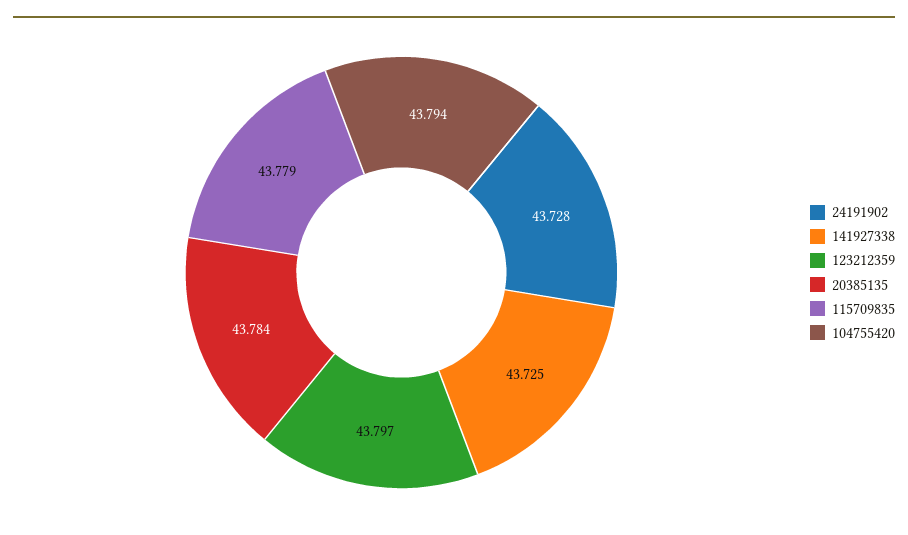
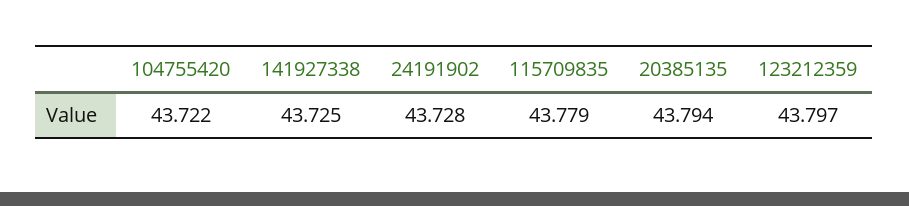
20385135: 43.784 -> 43.794
104755420: 43.794 -> 43.722

